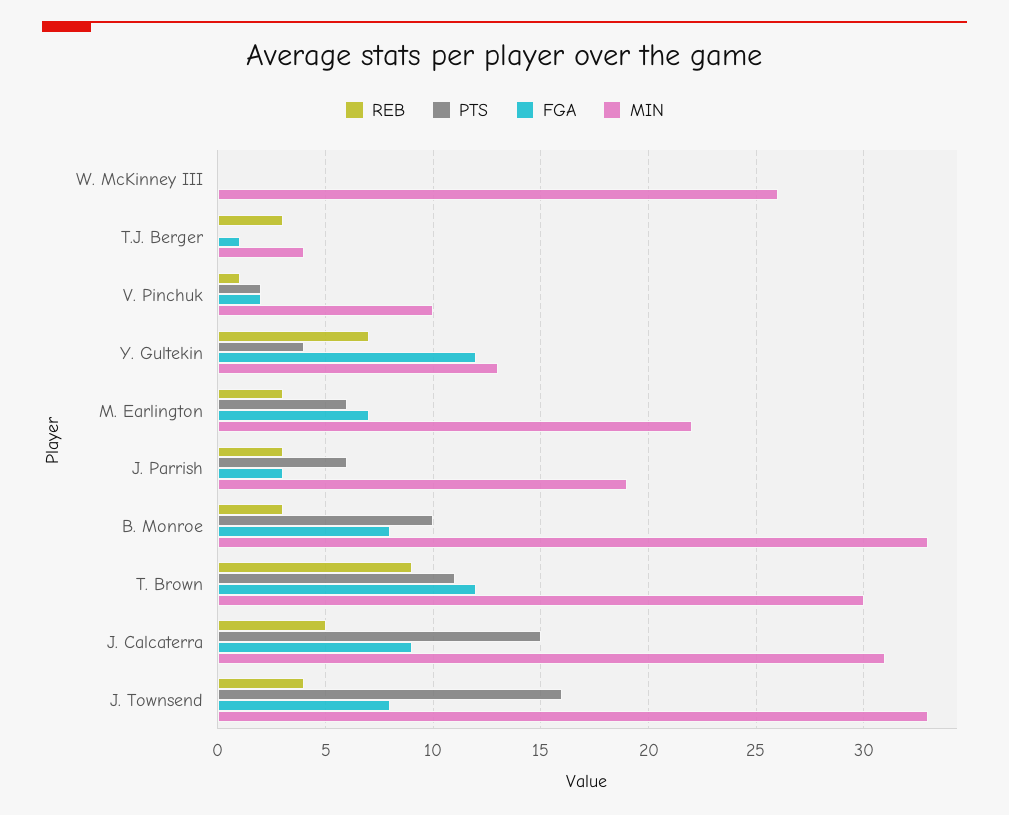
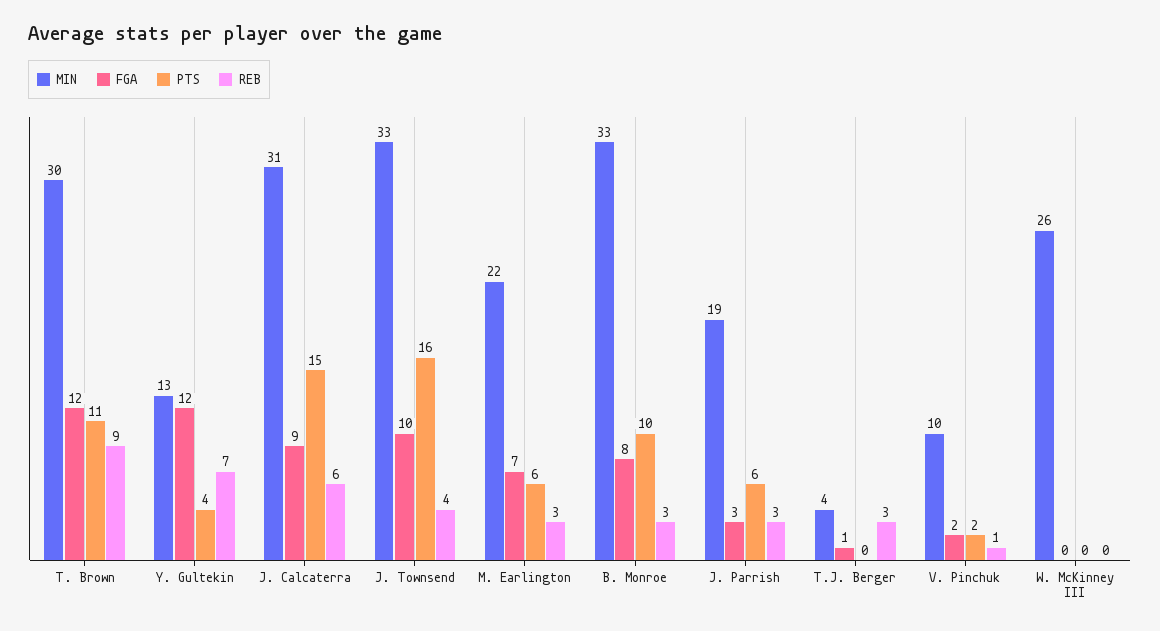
REB, J. Calcaterra: 5 -> 6
FGA, J. Townsend: 8 -> 10

